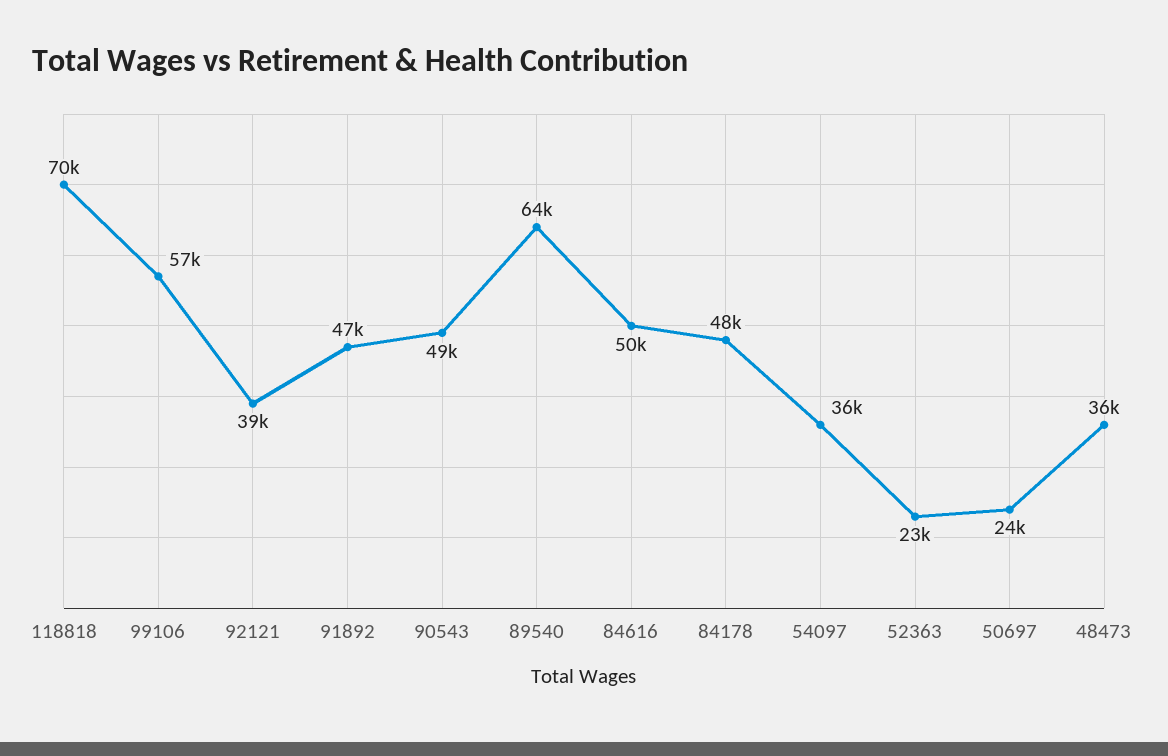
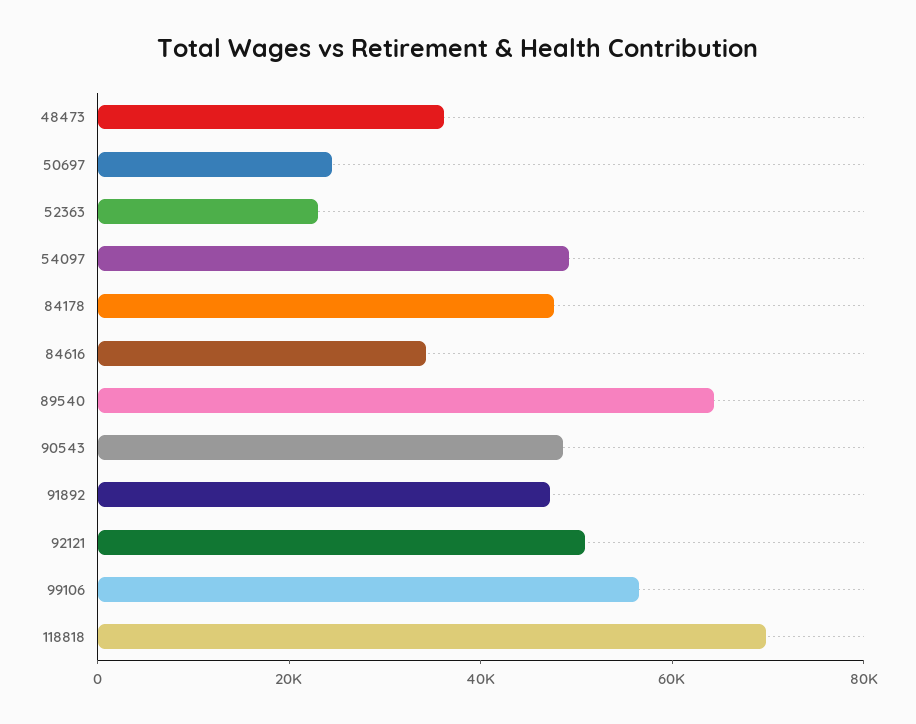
92121: 39000 -> 50000
84616: 50000 -> 35000
54097: 36000 -> 50000

